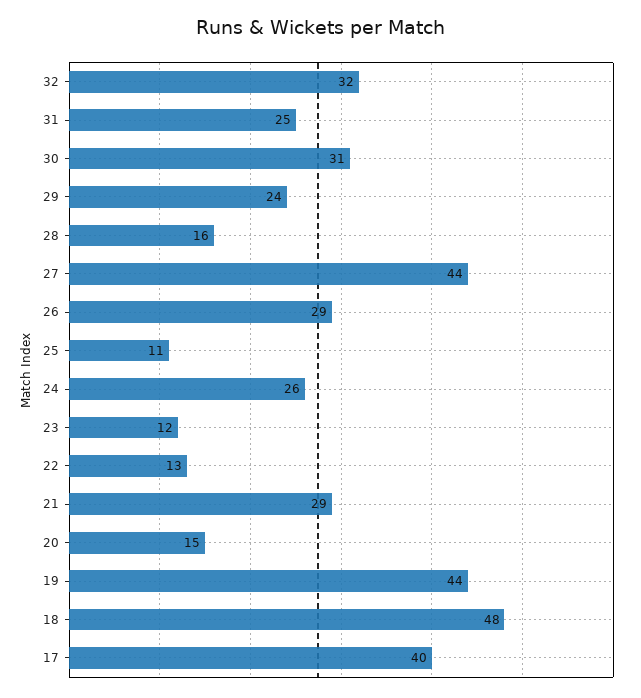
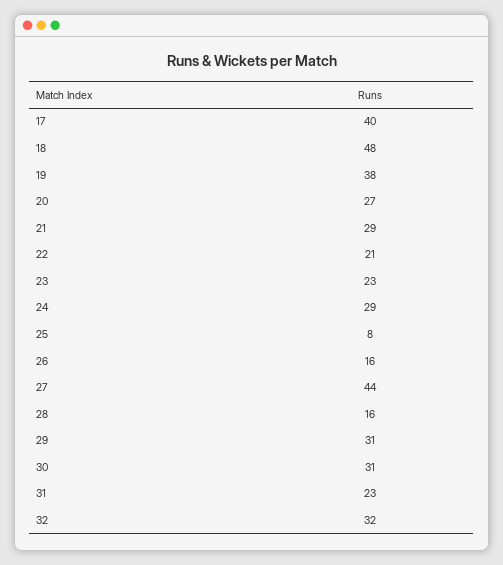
31: 25 -> 23
29: 24 -> 31
26: 29 -> 16
25: 11 -> 8
24: 26 -> 29
23: 12 -> 23
22: 13 -> 21
20: 15 -> 27
19: 44 -> 38

